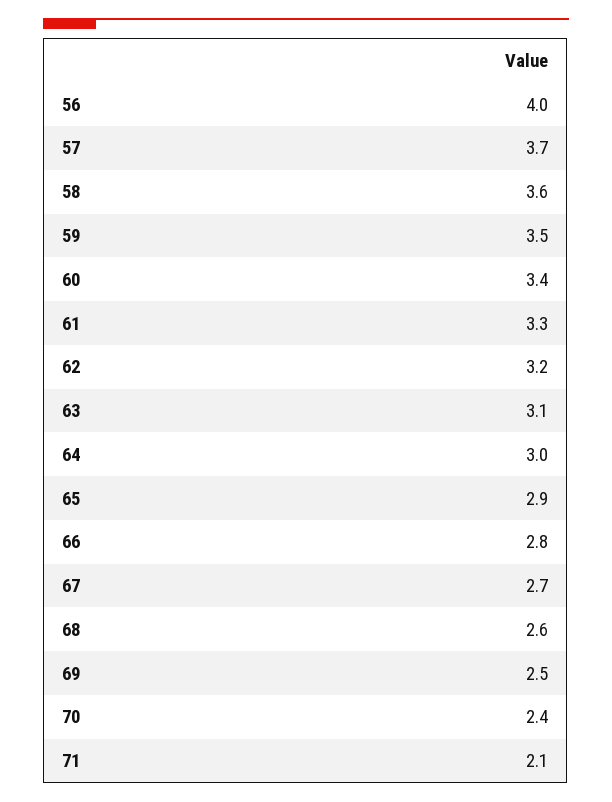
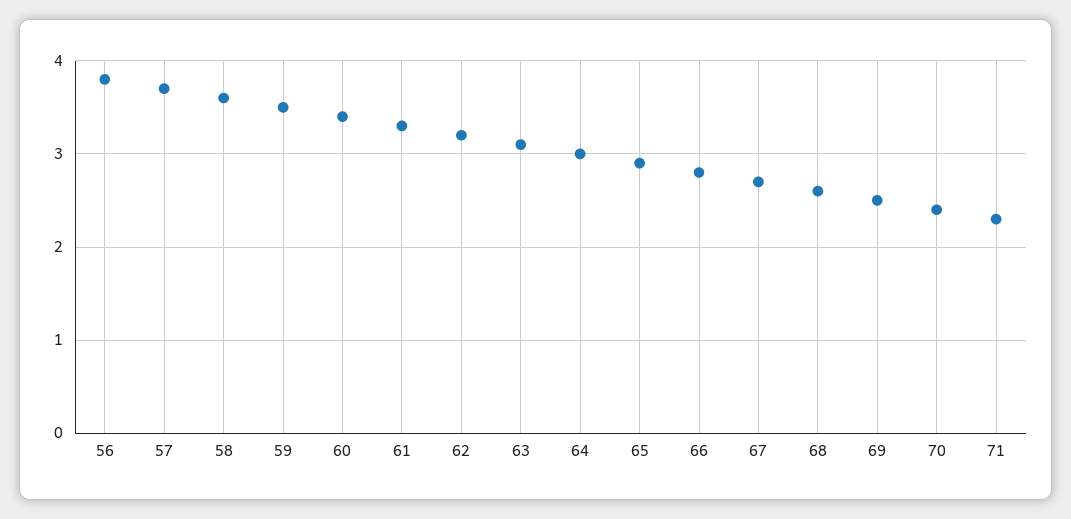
56: 4 -> 3.8
71: 2.1 -> 2.3

